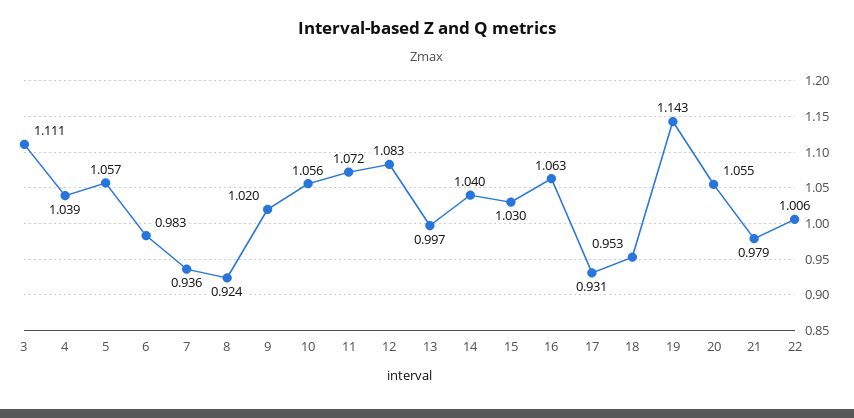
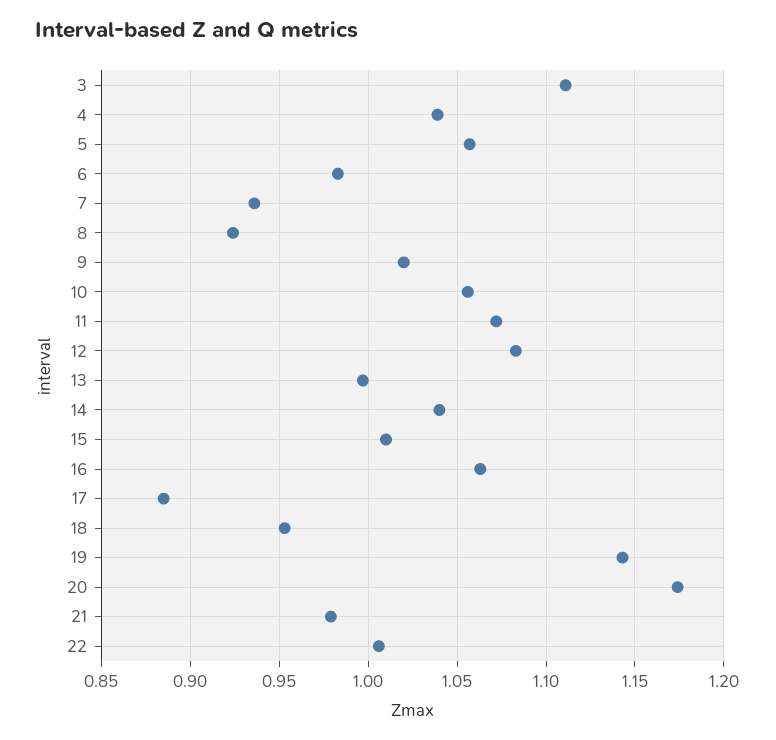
15: 1.03 -> 1.01
17: 0.931 -> 0.885
20: 1.055 -> 1.175

